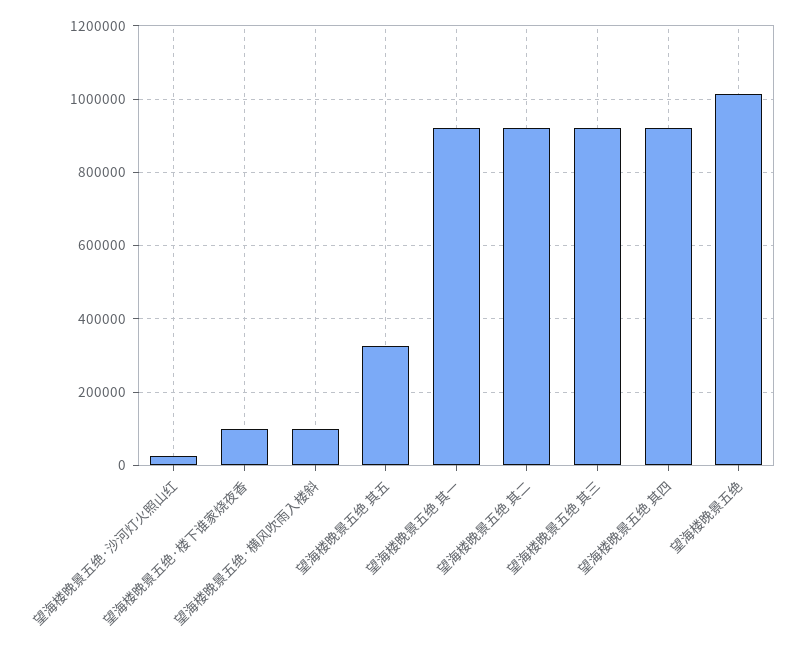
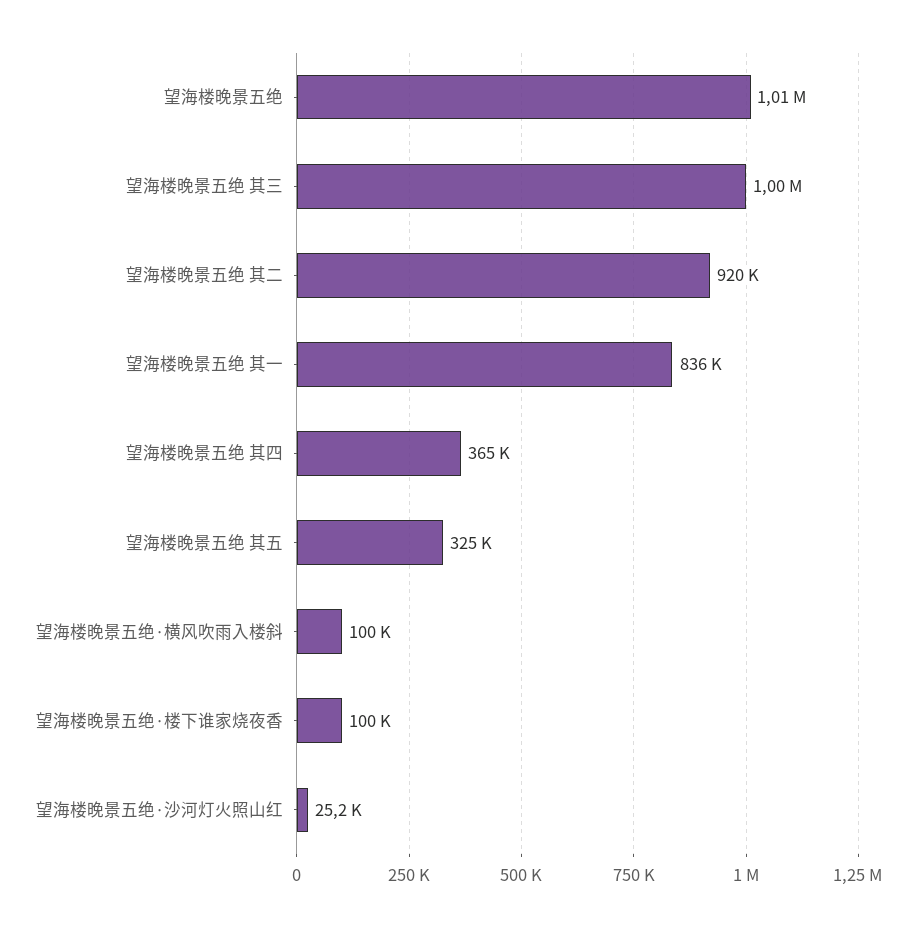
望海楼晚景五绝 其一: 920000 -> 836000
望海楼晚景五绝 其三: 920000 -> 1000000
望海楼晚景五绝 其四: 920000 -> 365000

